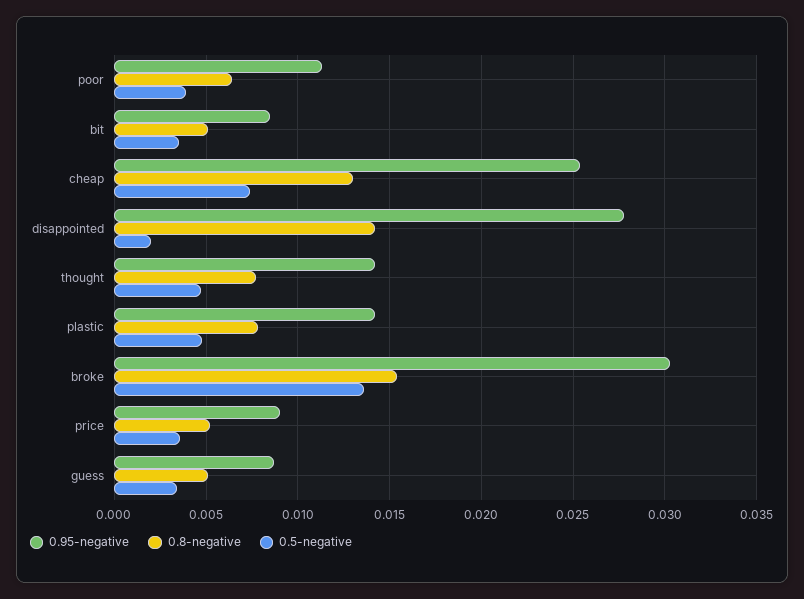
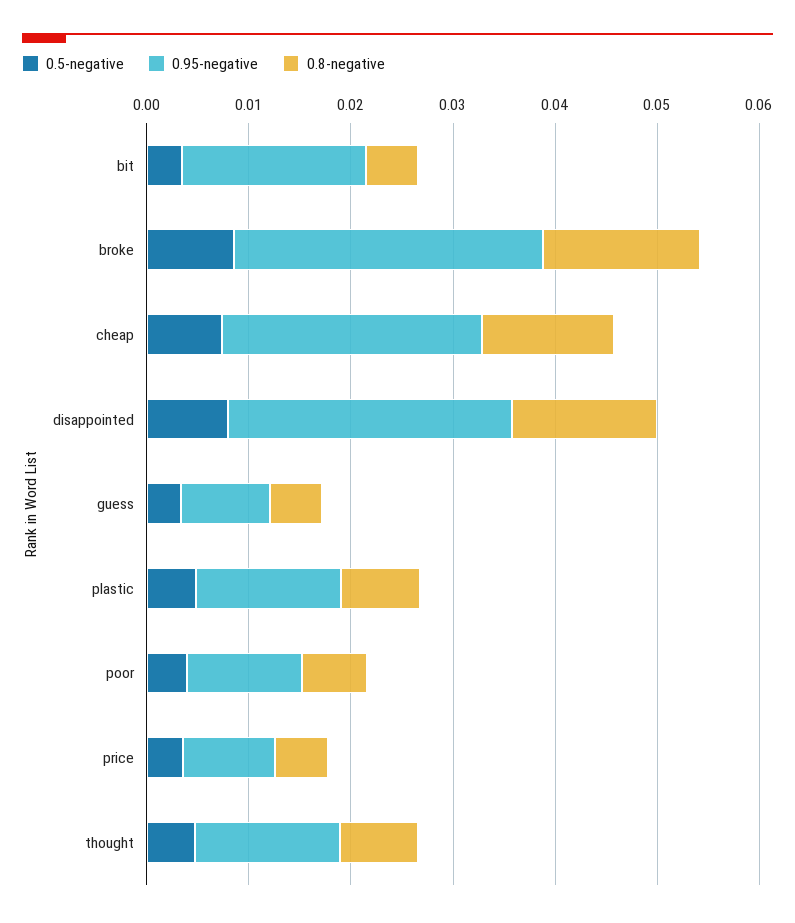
0.95-negative, bit: 0.0085 -> 0.018
0.5-negative, disappointed: 0.002 -> 0.008
0.5-negative, broke: 0.0135 -> 0.008

